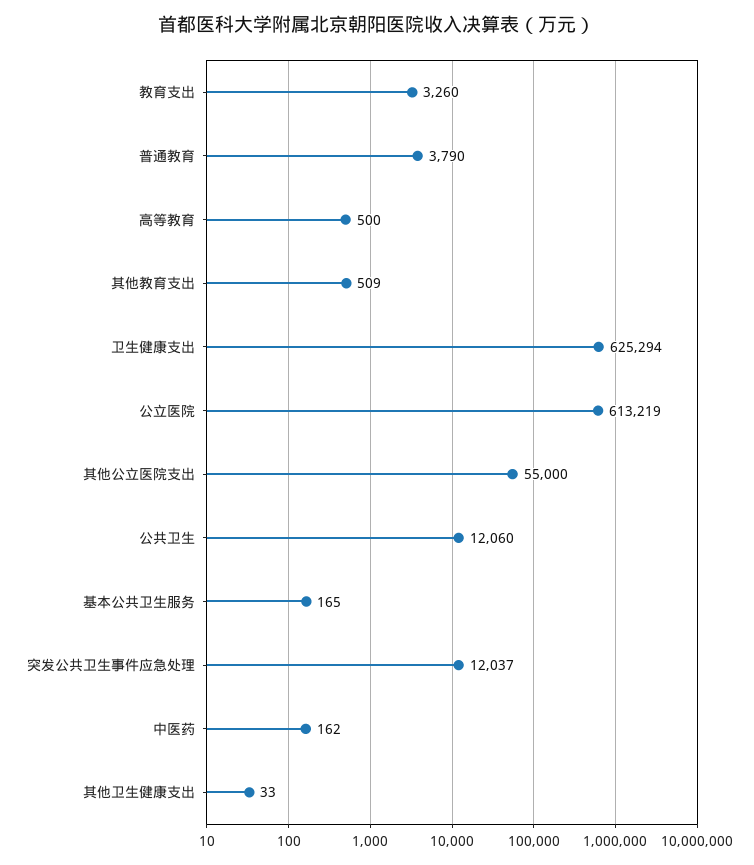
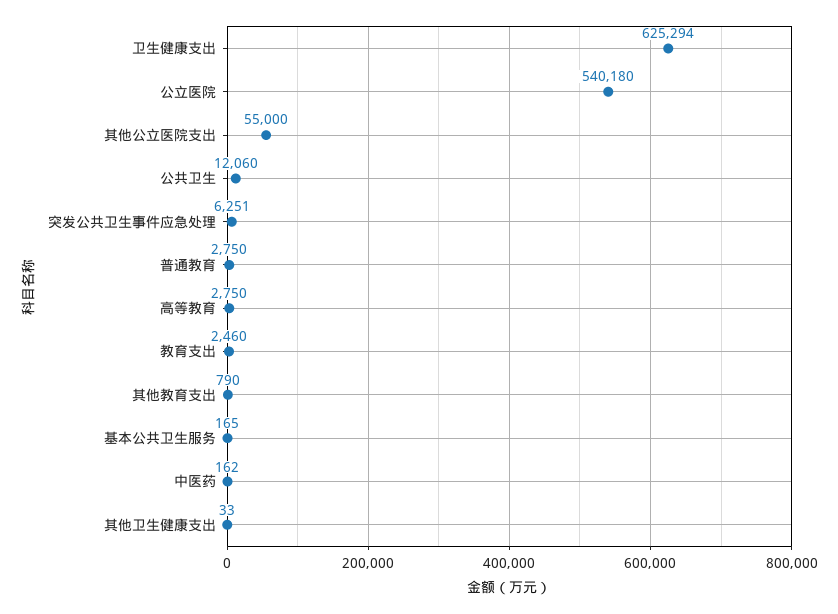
教育支出: 3260 -> 2460
普通教育: 3790 -> 2750
高等教育: 500 -> 2750
其他教育支出: 509 -> 790
公立医院: 613219 -> 540180
突发公共卫生事件应急处理: 12037 -> 6251

